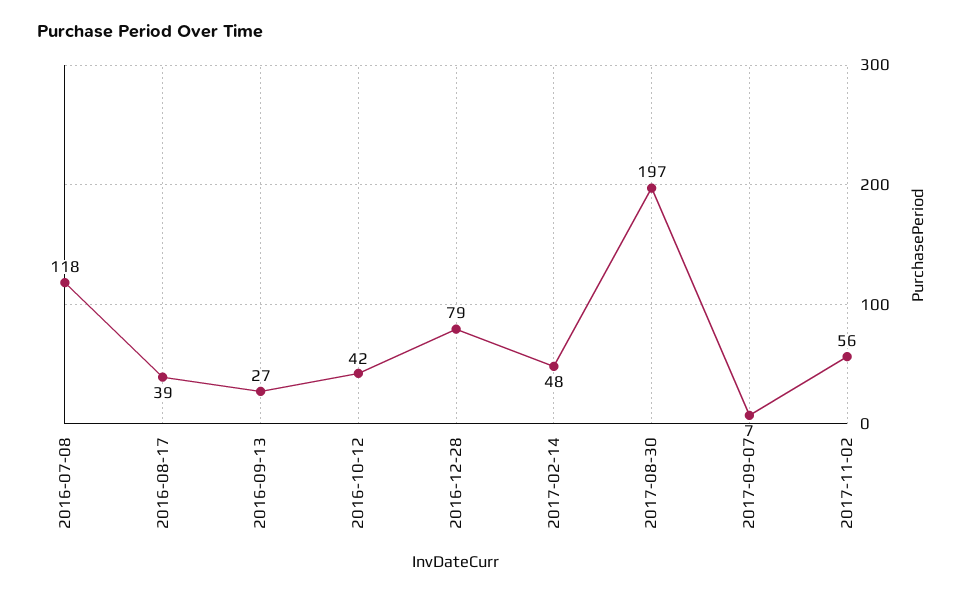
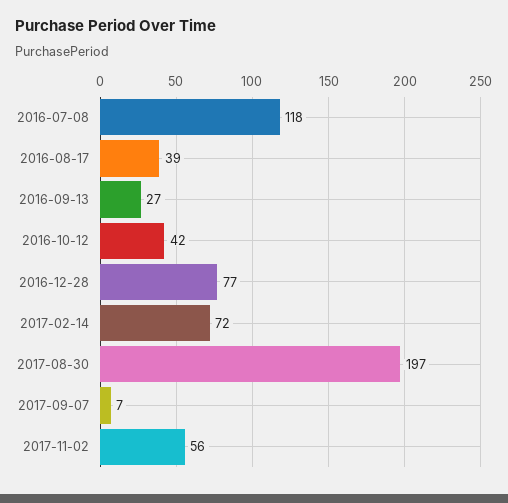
2016-12-28: 79 -> 77
2017-02-14: 48 -> 72

